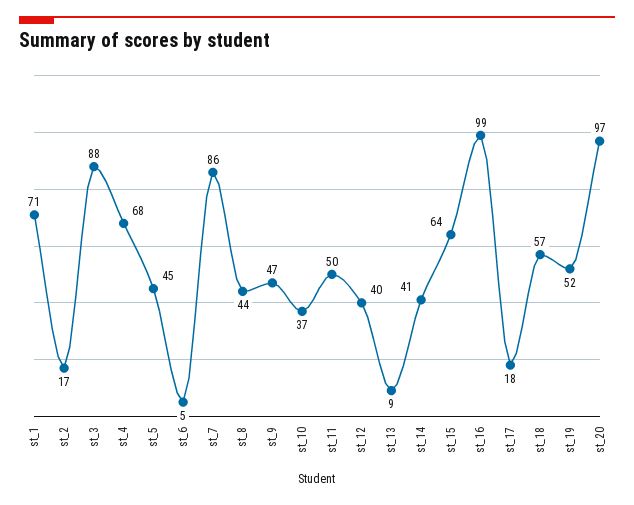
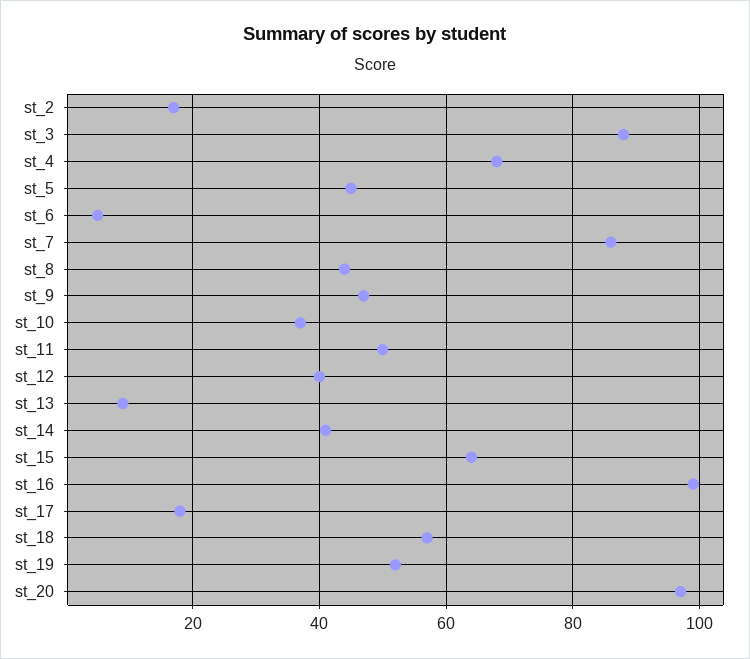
st_1: 71 -> none

